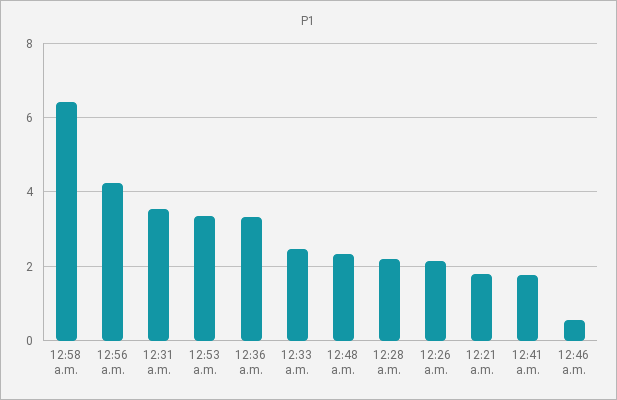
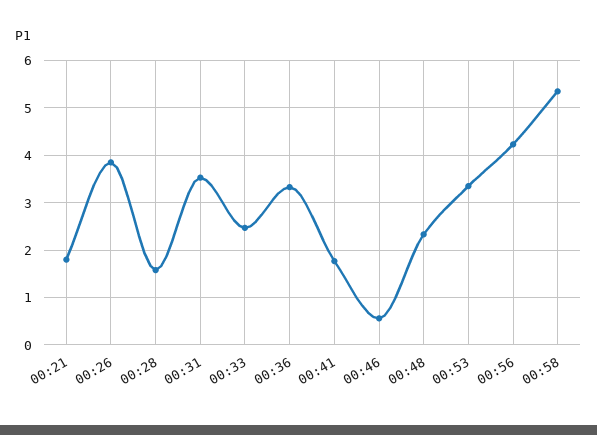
12:58 a.m.: 6.4 -> 5.4
12:28 a.m.: 2.2 -> 1.6
12:26 a.m.: 2.2 -> 3.8

